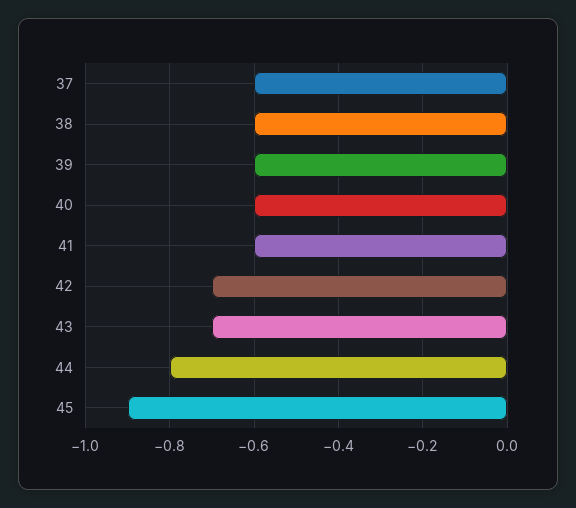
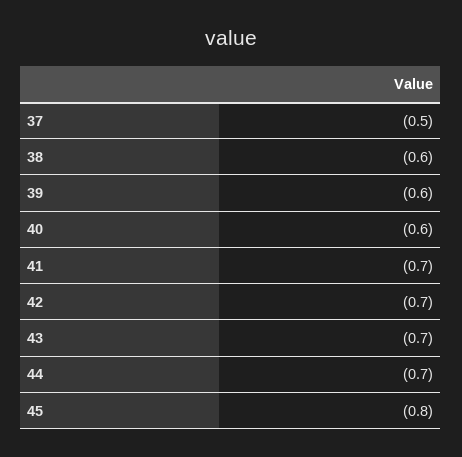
37: -0.6 -> -0.5
41: -0.6 -> -0.7
44: -0.8 -> -0.7
45: -0.9 -> -0.8

